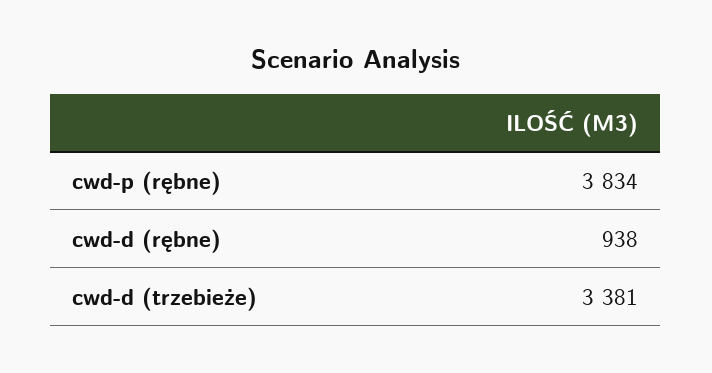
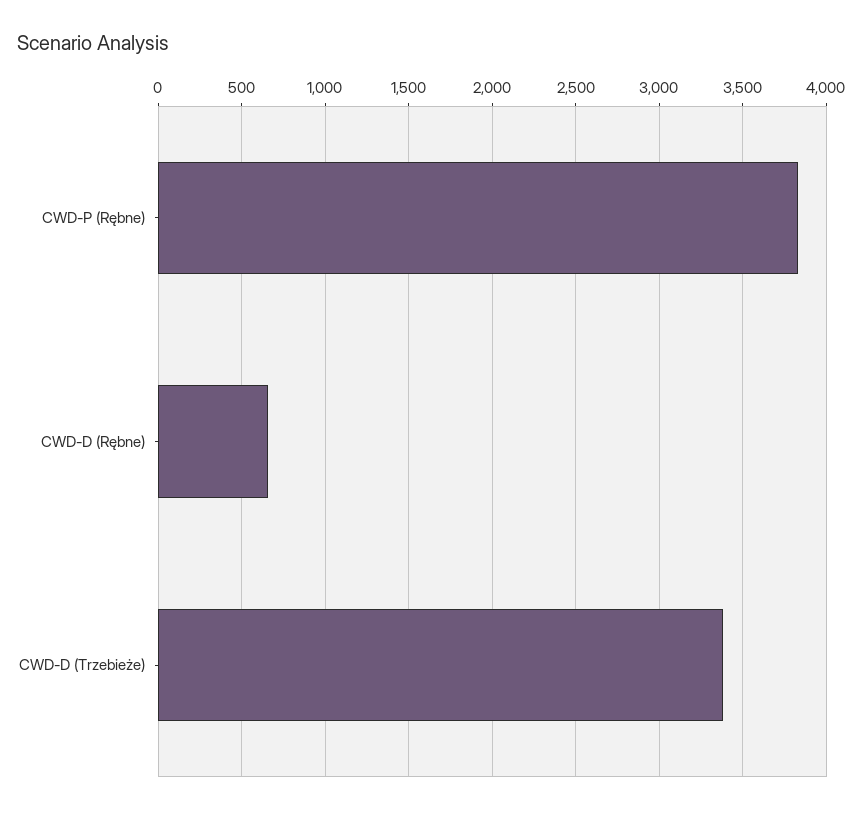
cwd-d (rębne): 938 -> 650

